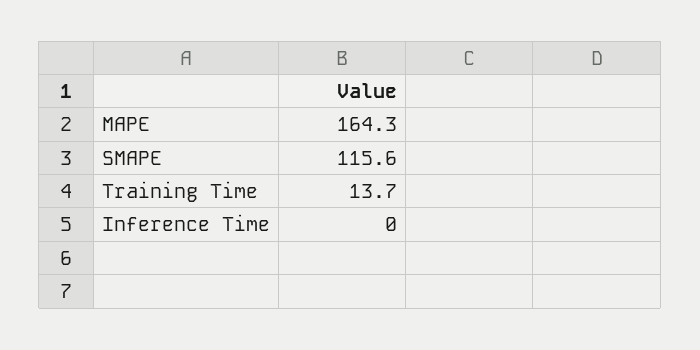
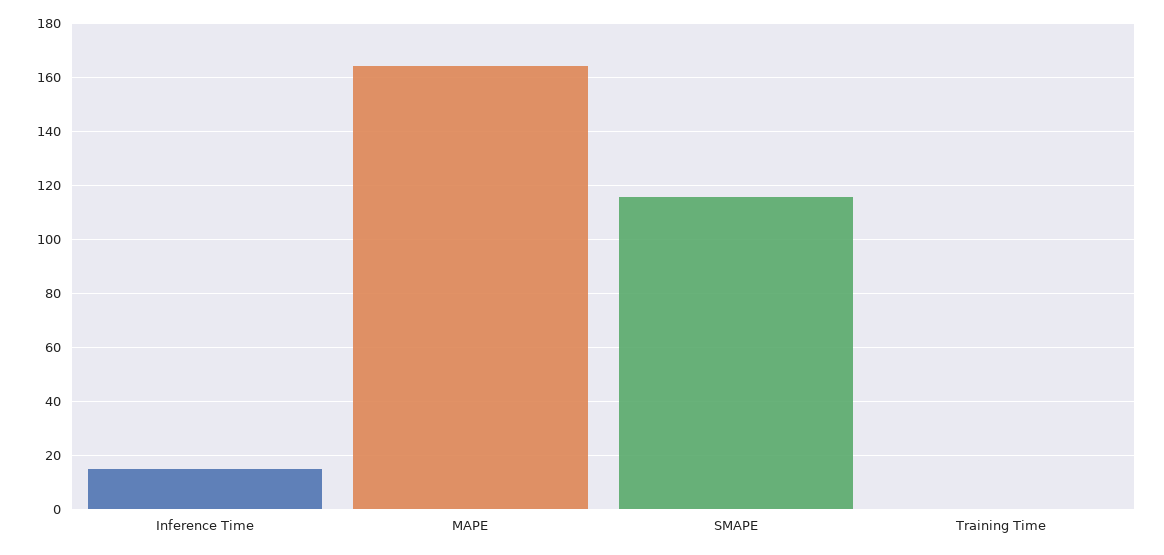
Training Time: 13.7 -> 0
Inference Time: 0 -> 15

